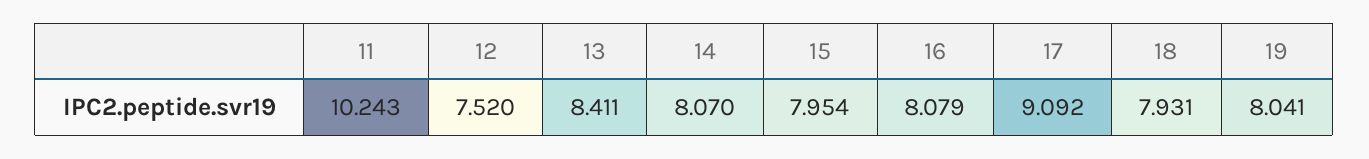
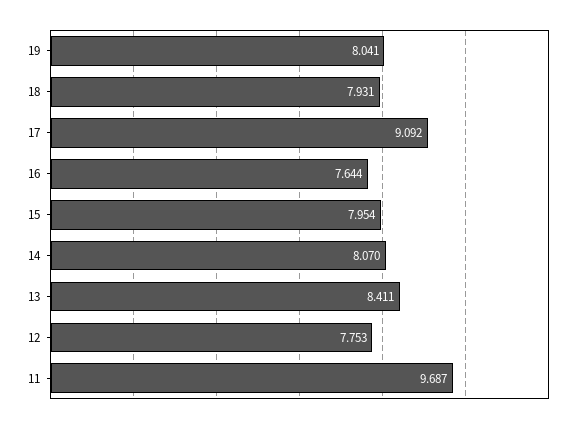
11: 10.243 -> 9.687
12: 7.52 -> 7.753
16: 8.079 -> 7.644

